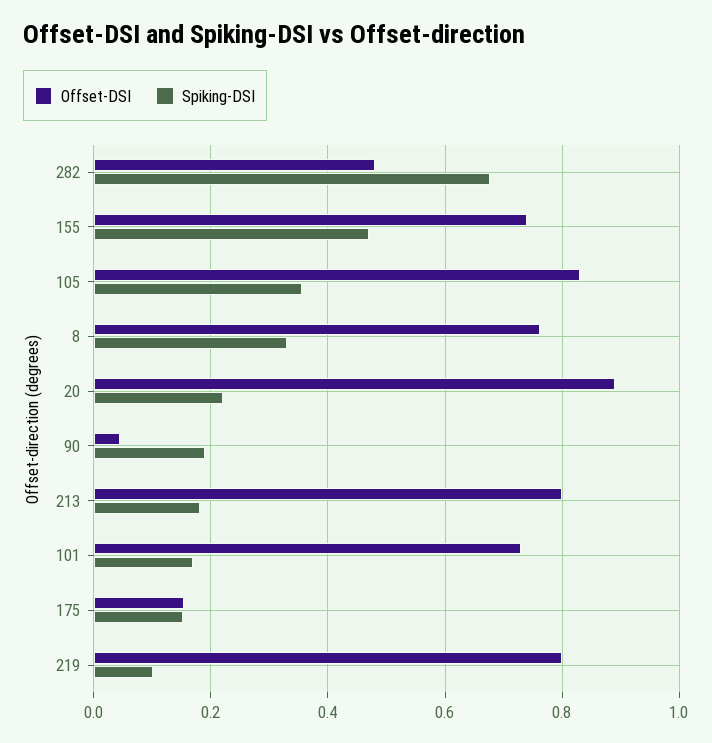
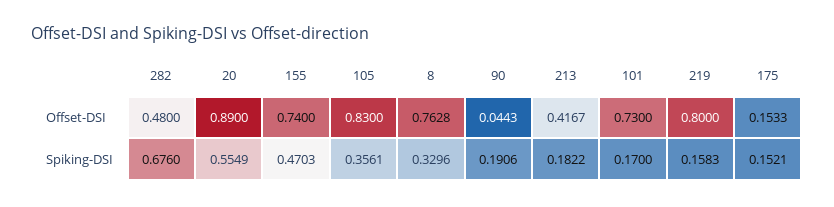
Spiking-DSI, 20: 0.22 -> 0.5549
Offset-DSI, 213: 0.8 -> 0.4167
Spiking-DSI, 219: 0.1 -> 0.1583

